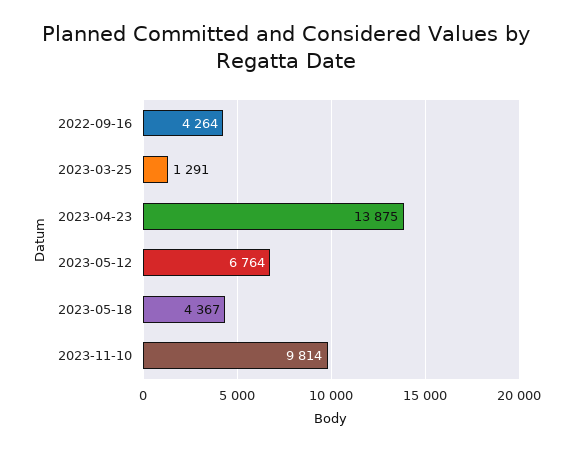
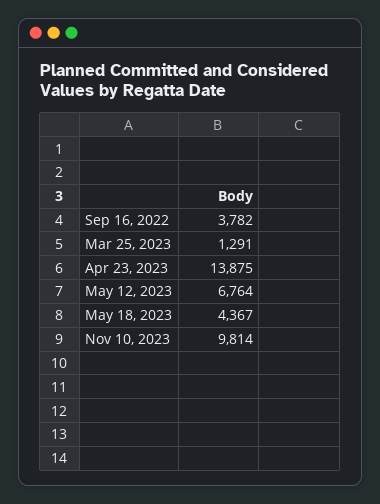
2022-09-16: 4264 -> 3782

